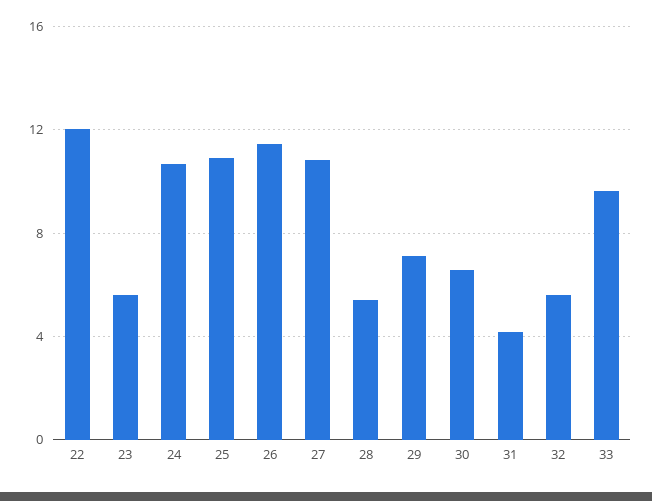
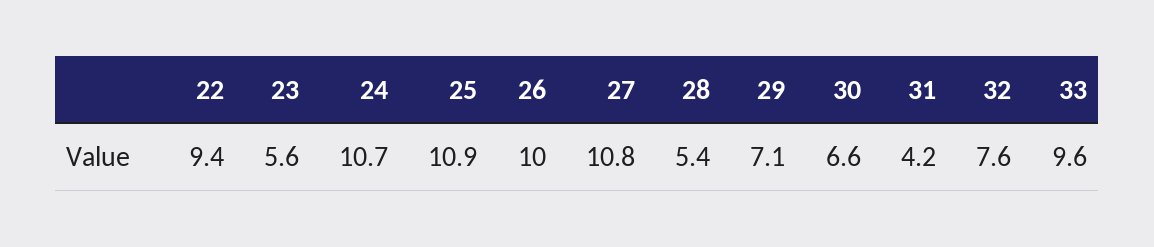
22: 12 -> 9.4
26: 11.5 -> 10
32: 5.5 -> 7.6

